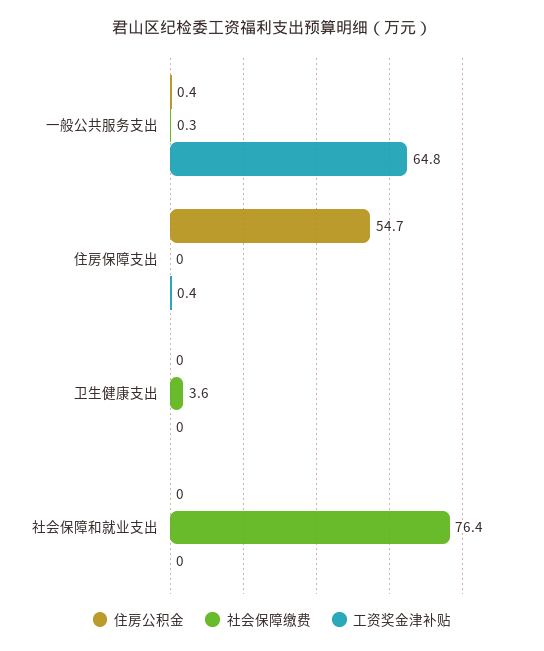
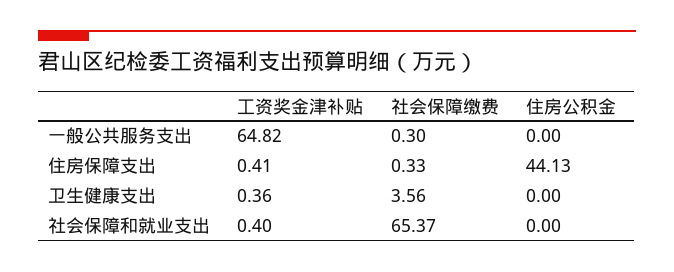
住房公积金, 一般公共服务支出: 0.4 -> 0
住房公积金, 住房保障支出: 54.7 -> 44.13
社会保障缴费, 住房保障支出: 0 -> 0.33
工资奖金津补贴, 卫生健康支出: 0 -> 0.36
社会保障缴费, 社会保障和就业支出: 76.4 -> 65.37
工资奖金津补贴, 社会保障和就业支出: 0 -> 0.4

